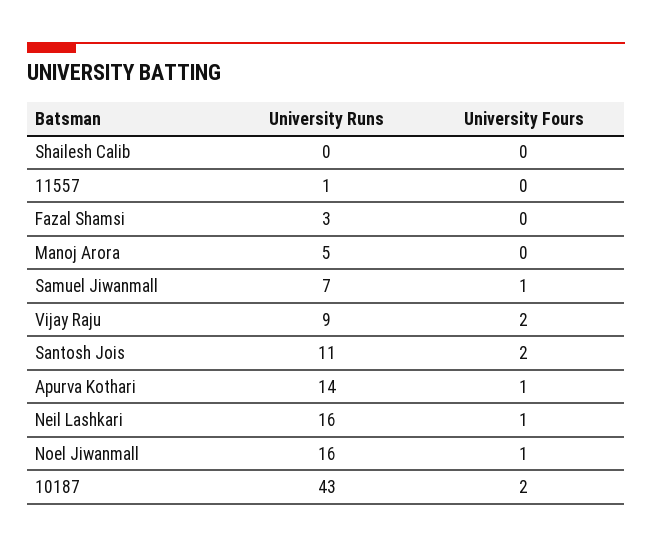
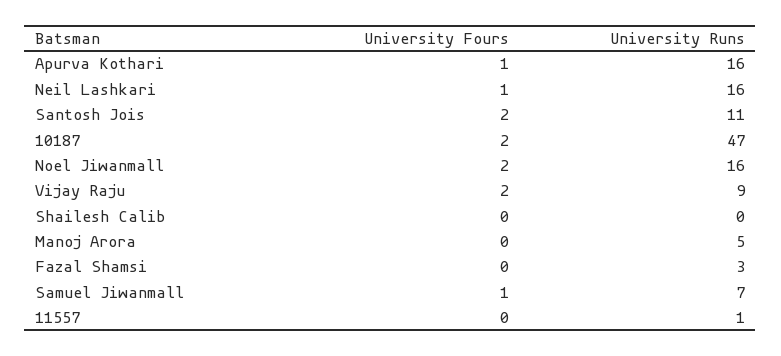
University Runs, Apurva Kothari: 14 -> 16
University Fours, Noel Jiwanmall: 1 -> 2
University Runs, 10187: 43 -> 47

